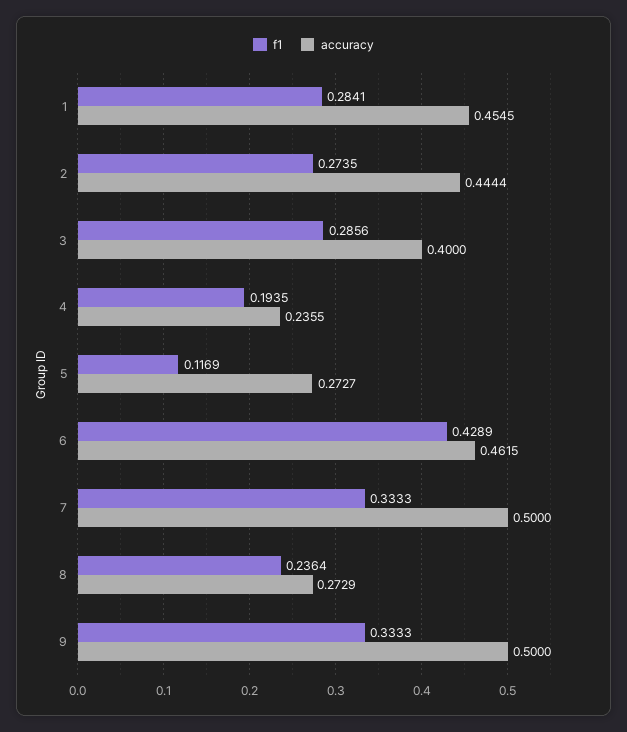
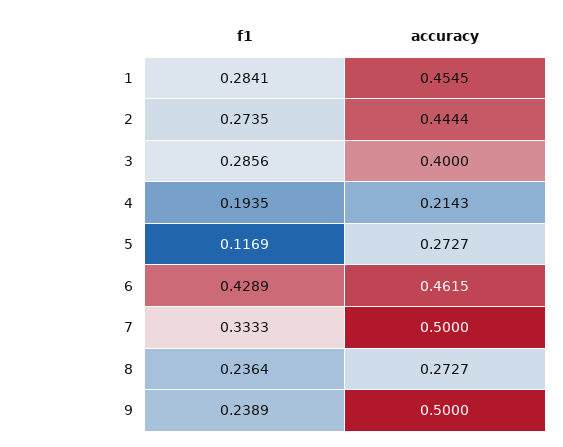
accuracy, 4: 0.2355 -> 0.2143
accuracy, 8: 0.2729 -> 0.2727
f1, 9: 0.3333 -> 0.2389

